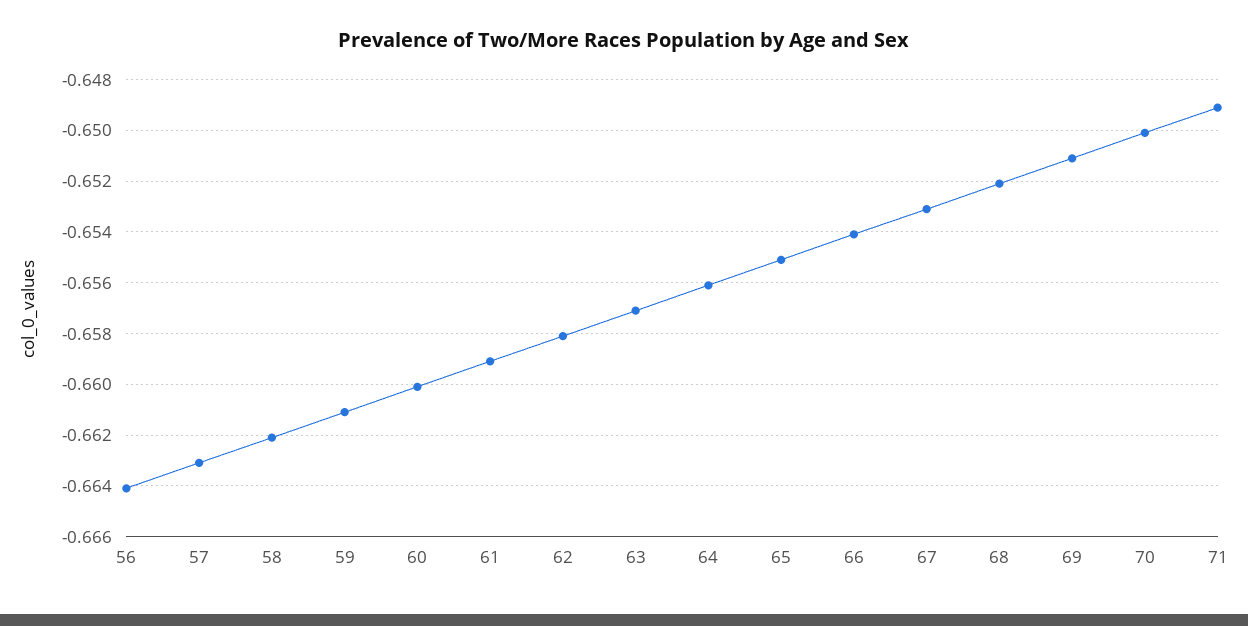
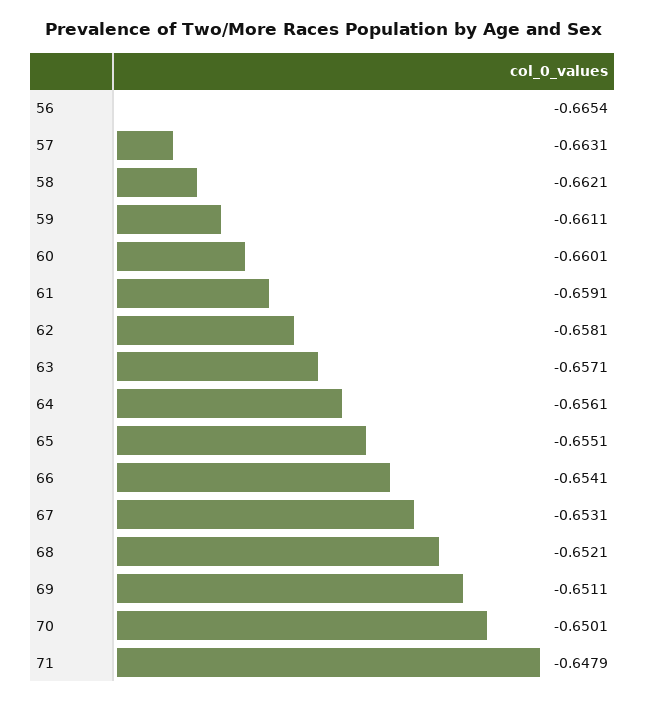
56: -0.664 -> -0.6654
71: -0.649 -> -0.6479

